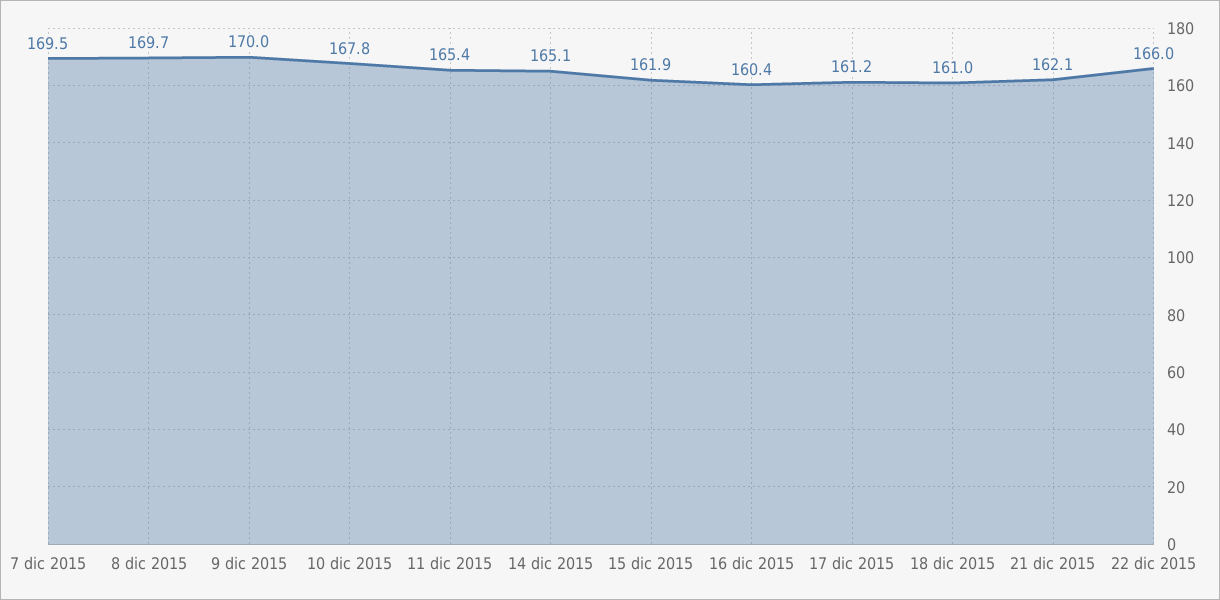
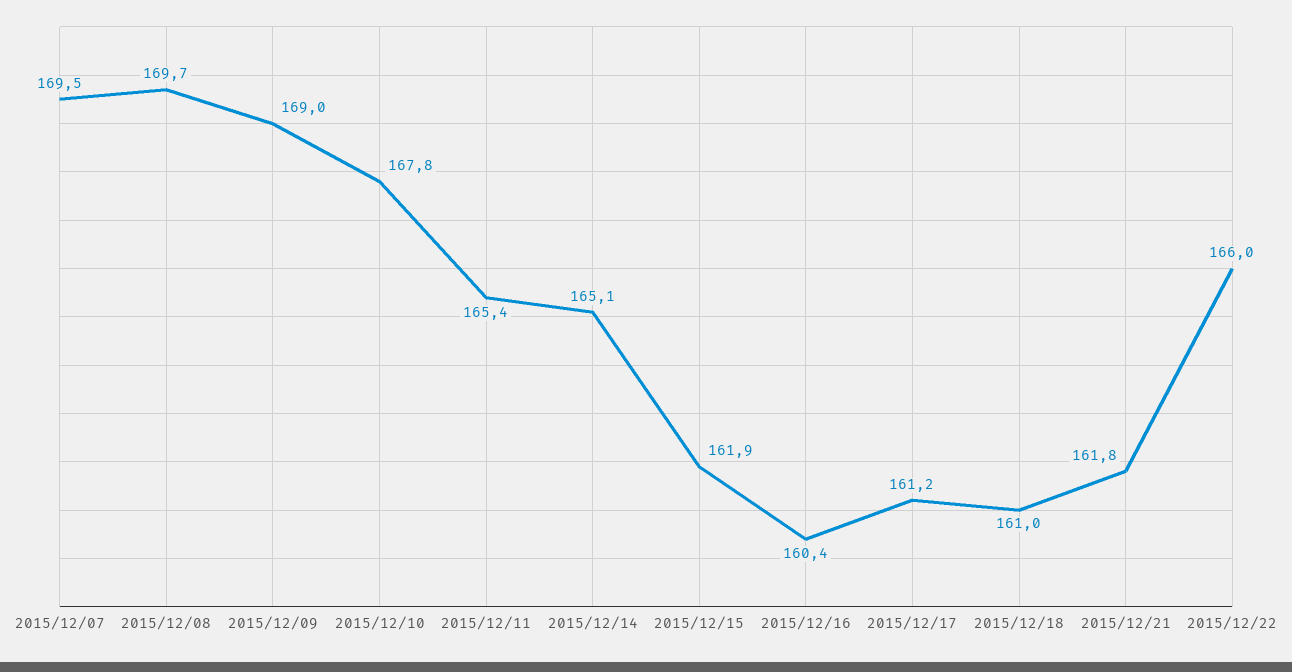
9 dic 2015: 170 -> 169
21 dic 2015: 162.1 -> 161.8

